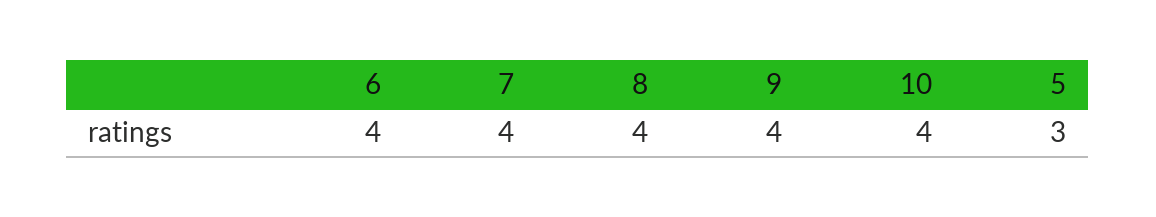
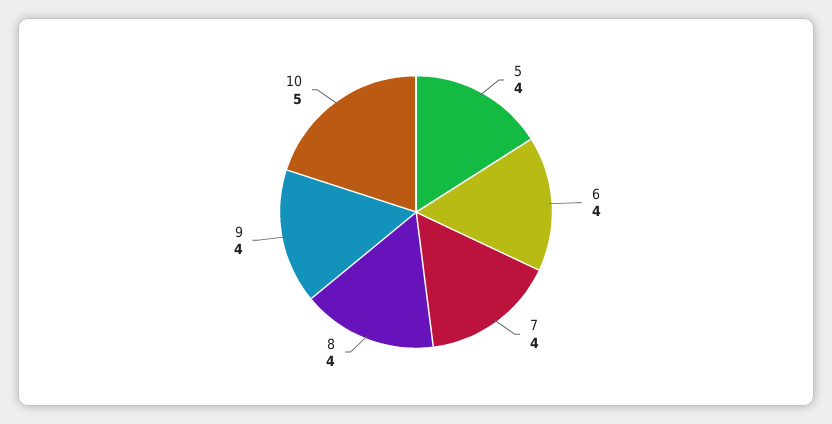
10: 4 -> 5
5: 3 -> 4

